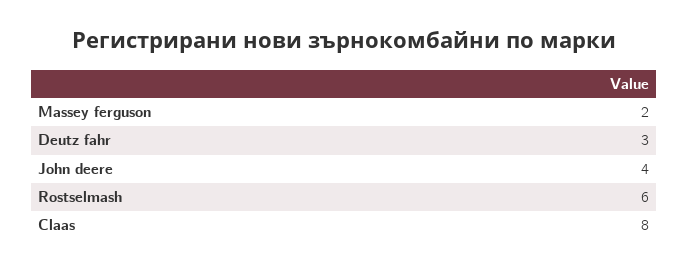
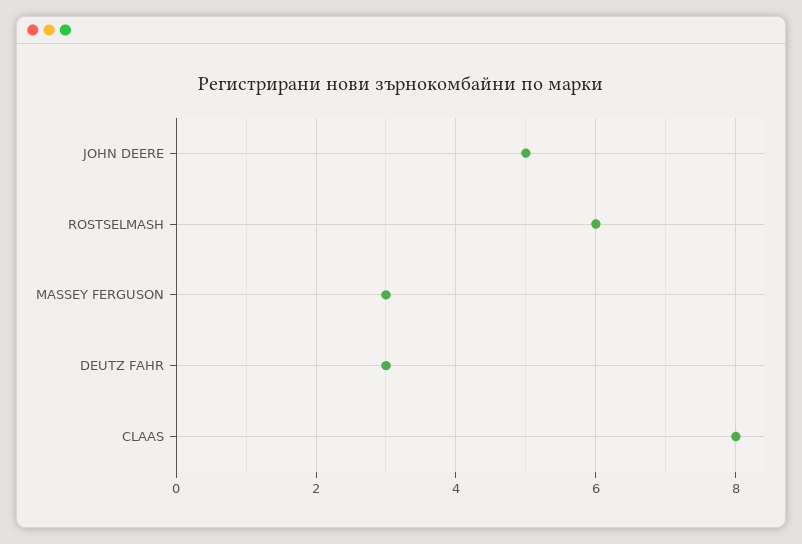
Massey ferguson: 2 -> 3
John deere: 4 -> 5

